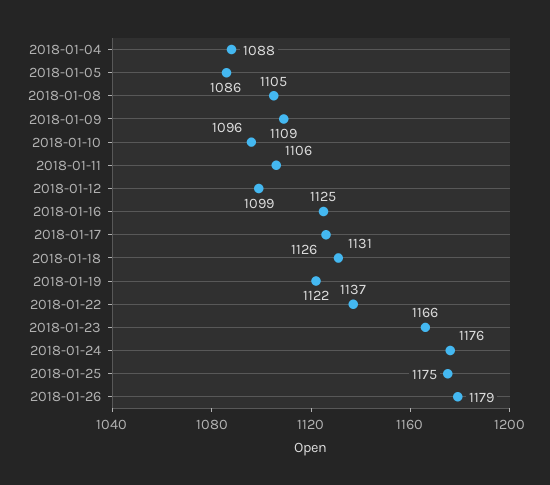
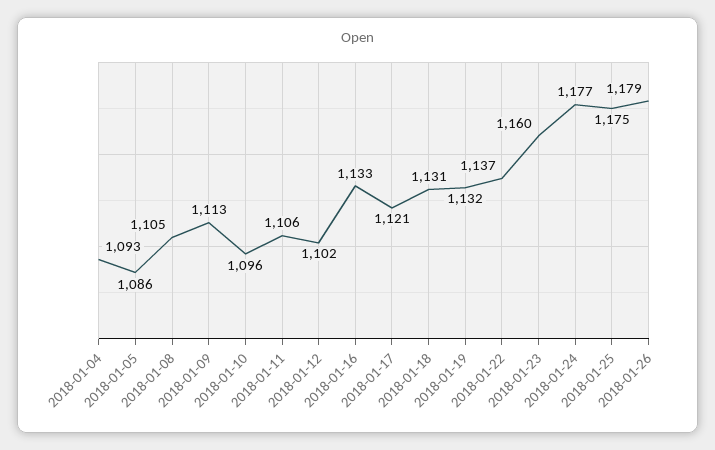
2018-01-04: 1088 -> 1093
2018-01-09: 1109 -> 1113
2018-01-12: 1099 -> 1102
2018-01-16: 1125 -> 1133
2018-01-17: 1126 -> 1121
2018-01-19: 1122 -> 1132
2018-01-23: 1166 -> 1160
2018-01-24: 1176 -> 1177

